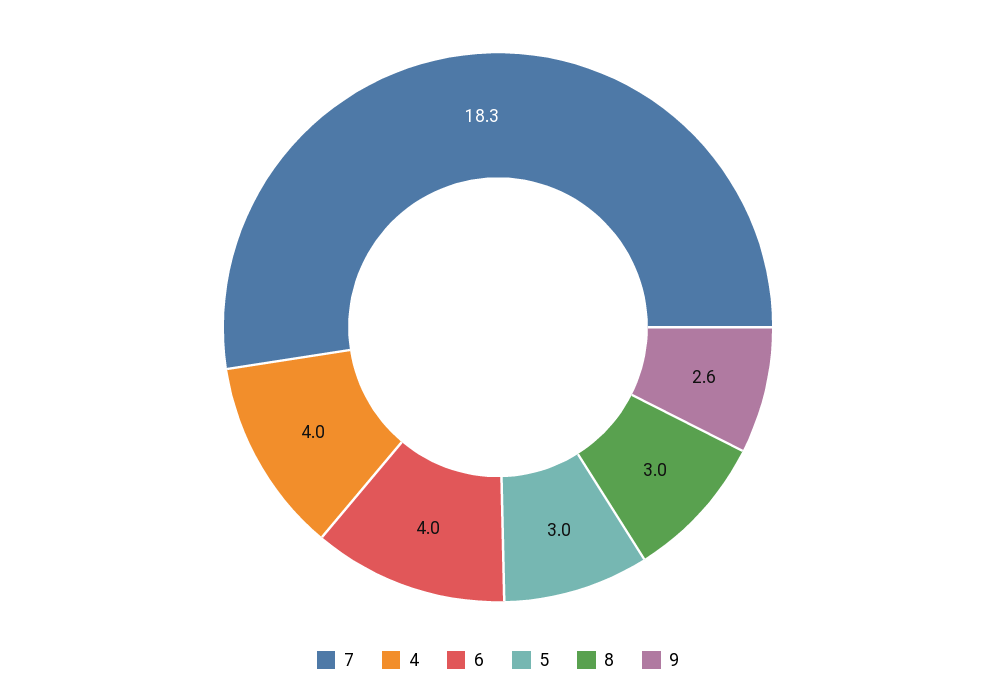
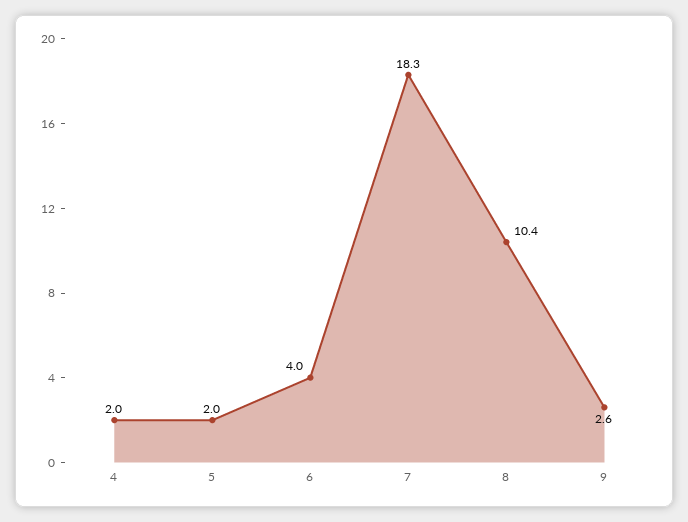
4: 4 -> 2
5: 3 -> 2
8: 3 -> 10.4

